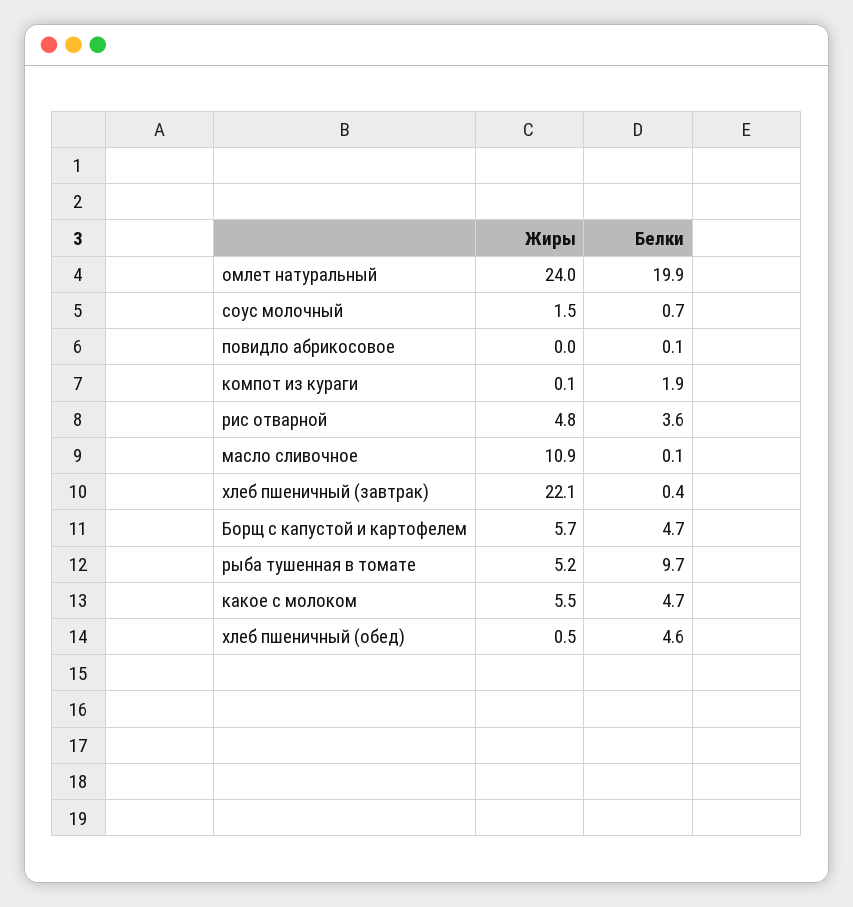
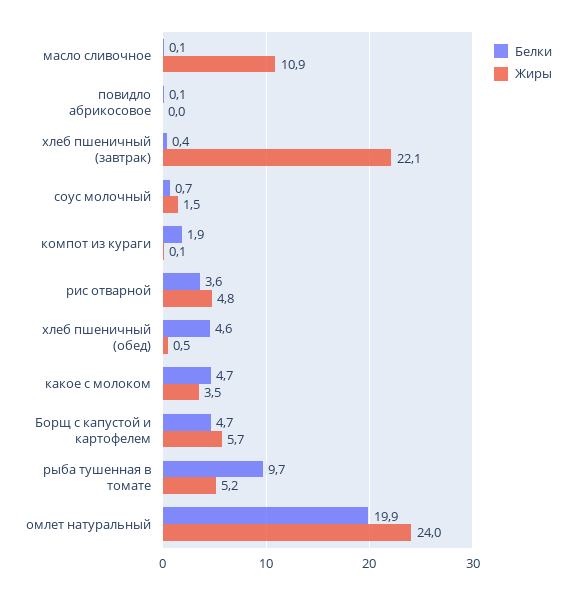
Жиры, какое с молоком: 5.5 -> 3.5

